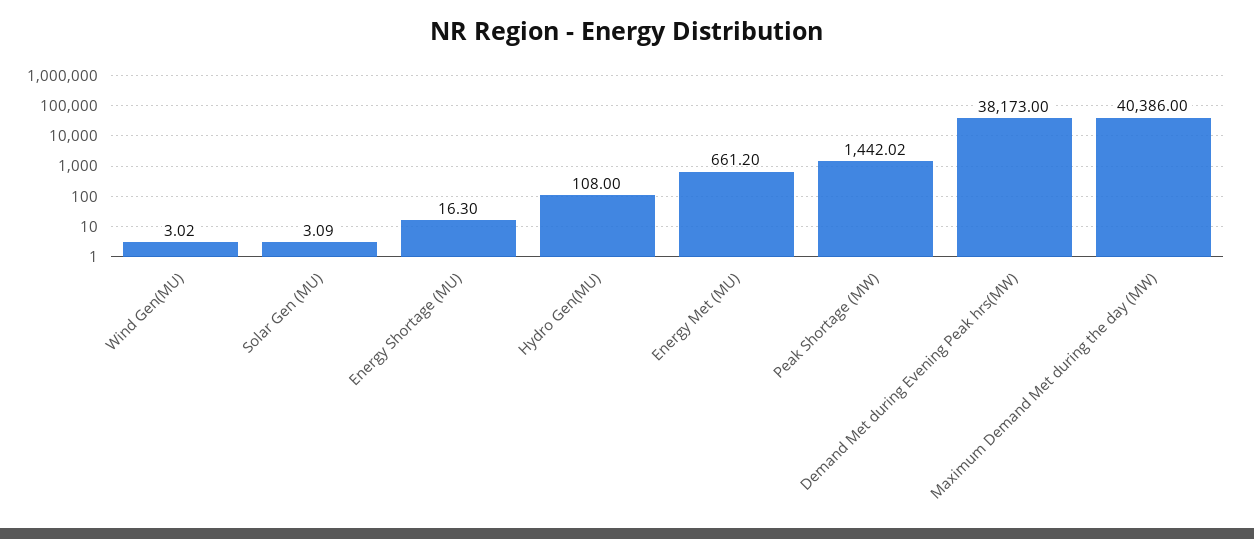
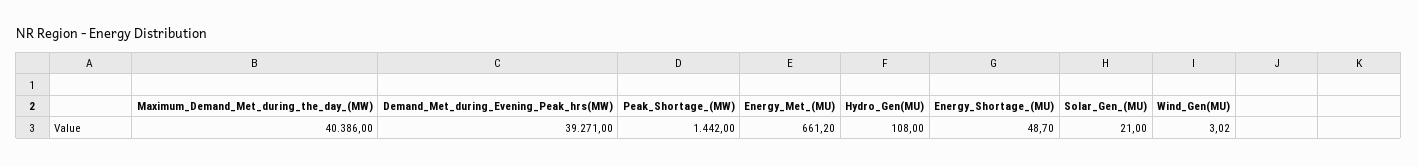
Solar Gen (MU): 3.09 -> 21
Energy Shortage (MU): 16.3 -> 48.7
Peak Shortage (MW): 1442.02 -> 1442
Demand Met during Evening Peak hrs(MW): 38173 -> 39271

